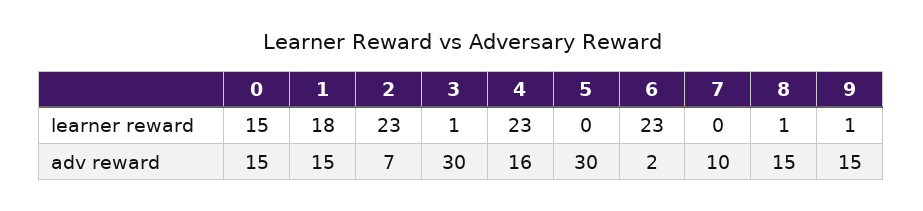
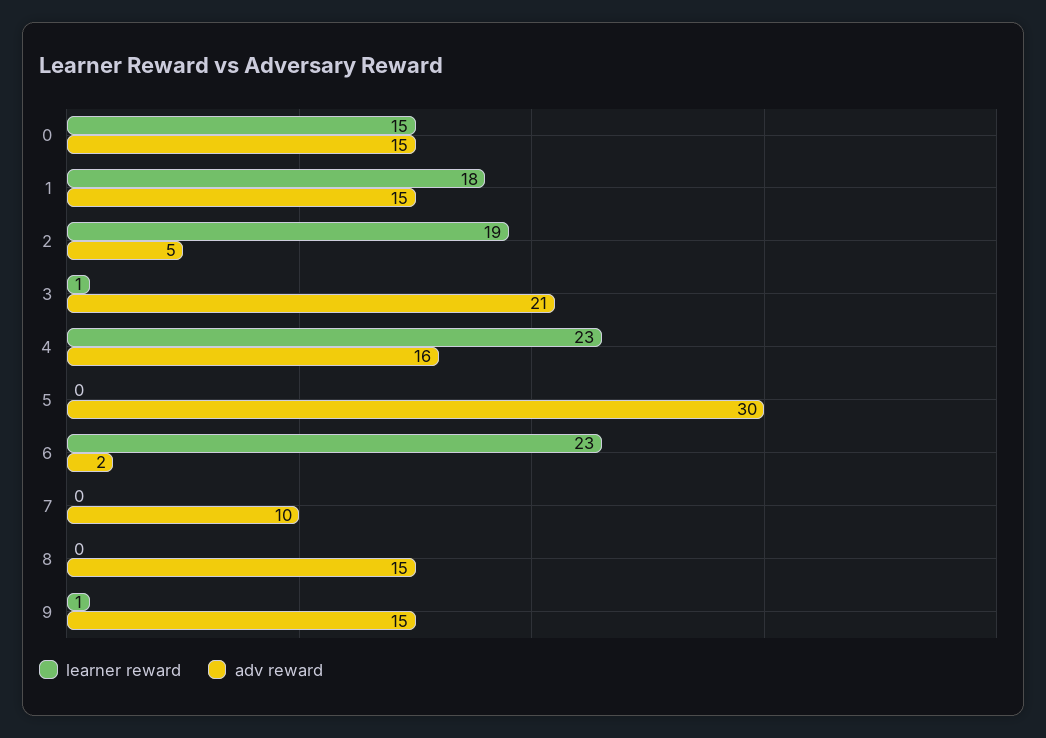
learner reward, 2: 23 -> 19
learner reward, 8: 1 -> 0
adv reward, 2: 7 -> 5
adv reward, 3: 30 -> 21

